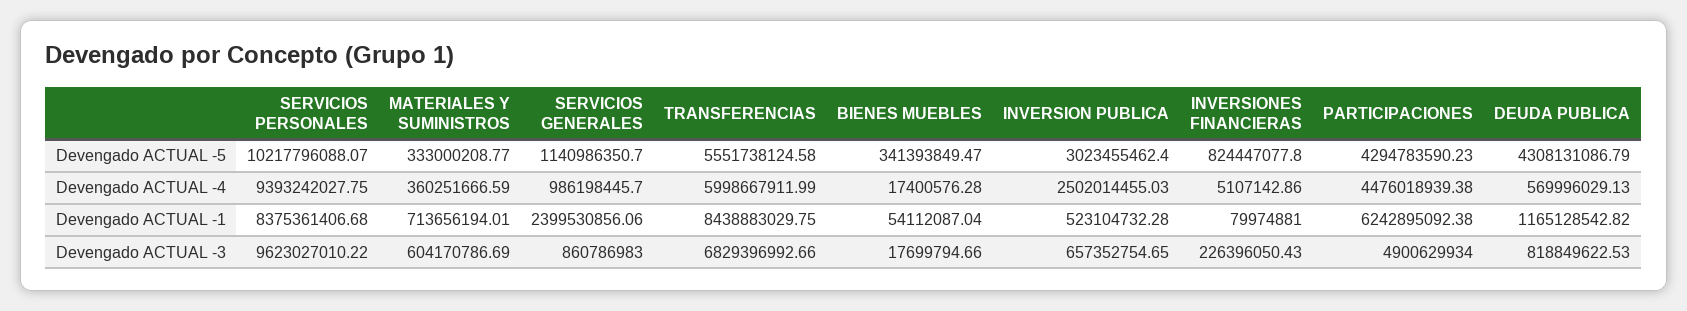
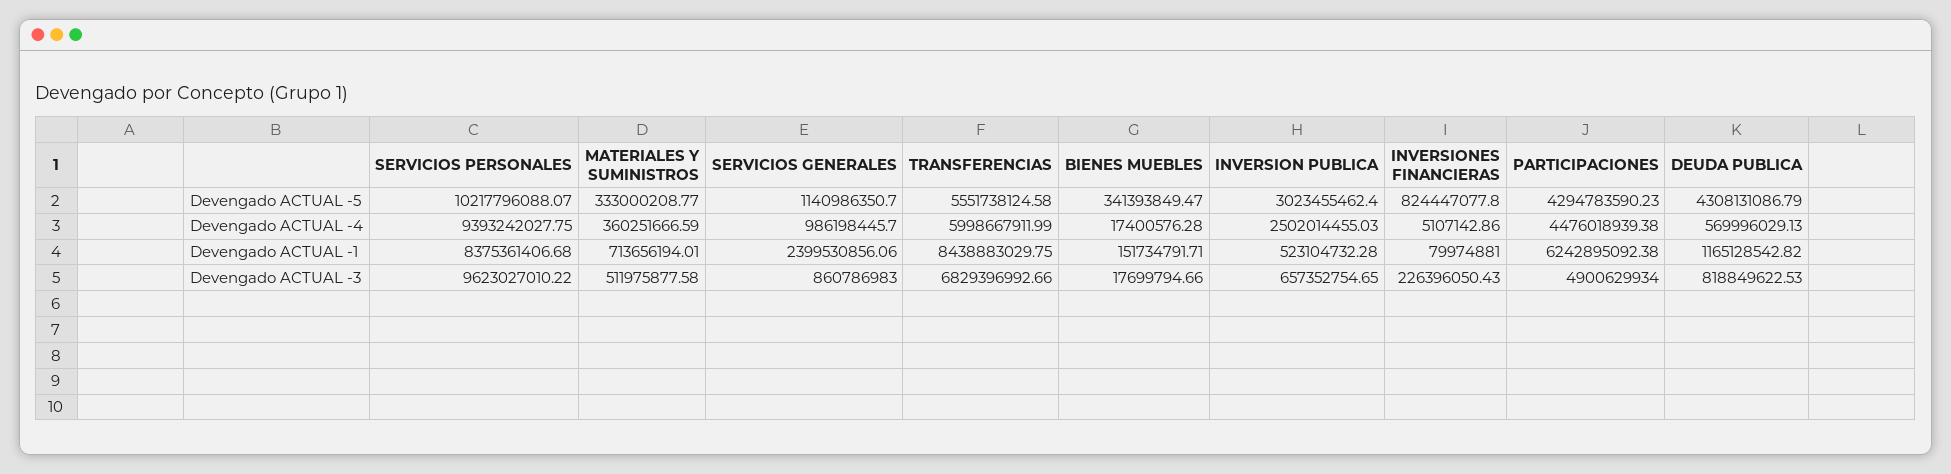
BIENES MUEBLES, Devengado ACTUAL -1: 54112087.04 -> 151734791.71
MATERIALES Y SUMINISTROS, Devengado ACTUAL -3: 604170786.69 -> 511975877.58

